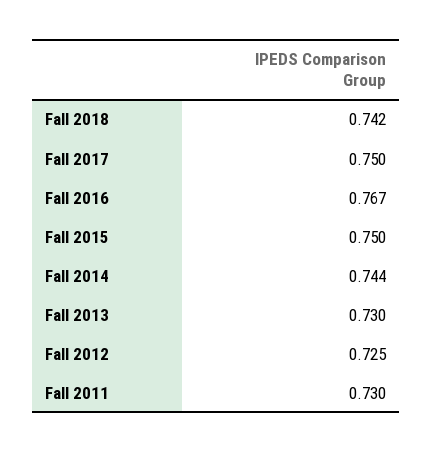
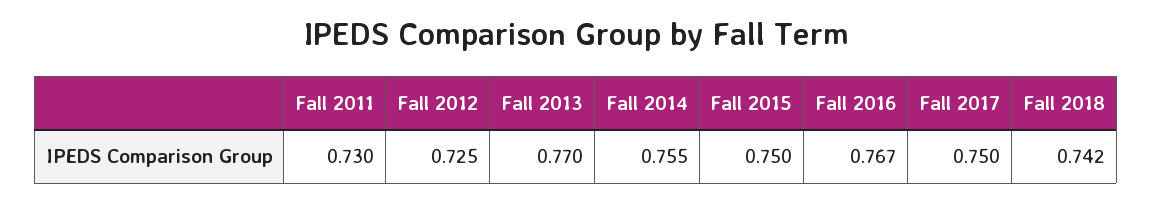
Fall 2014: 0.744 -> 0.755
Fall 2013: 0.73 -> 0.77

